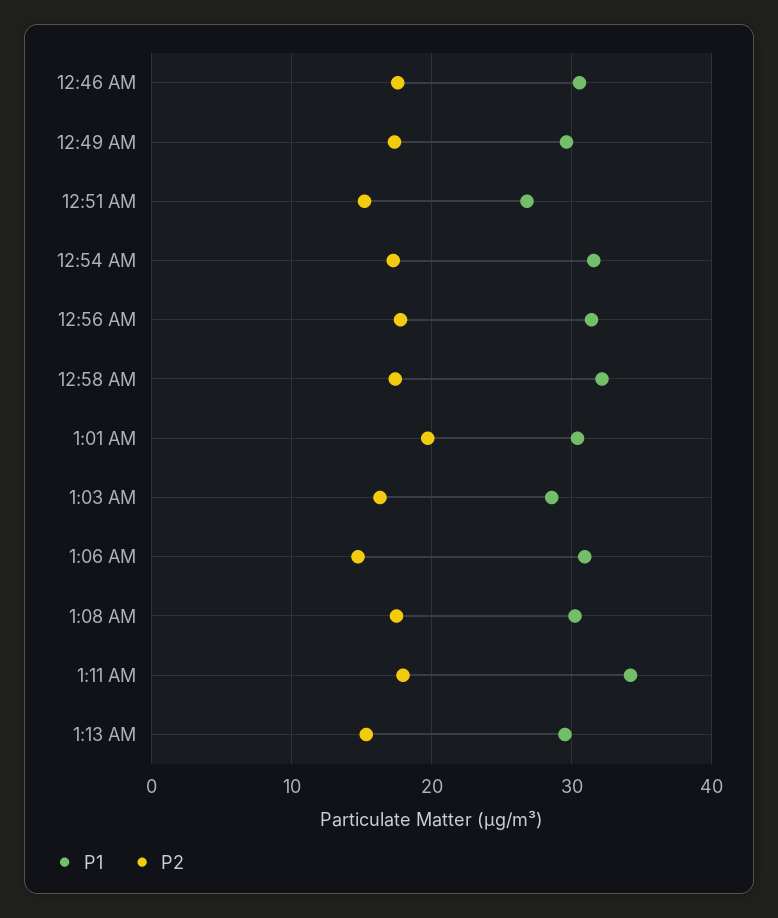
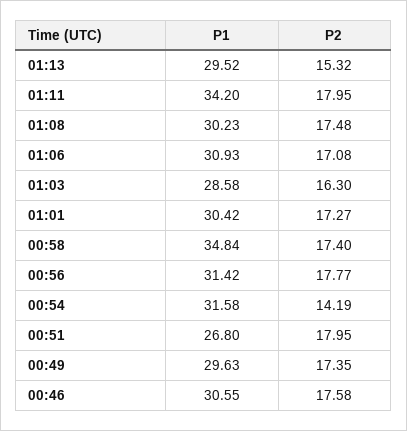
P2, 12:51 AM: 15 -> 17.95
P2, 12:54 AM: 17 -> 14.19
P1, 12:58 AM: 32 -> 34.84
P2, 1:01 AM: 20 -> 17.27
P2, 1:06 AM: 15 -> 17.08

